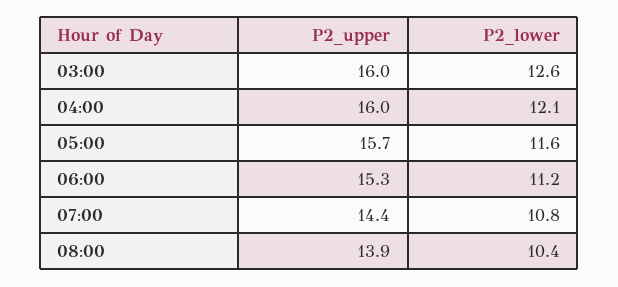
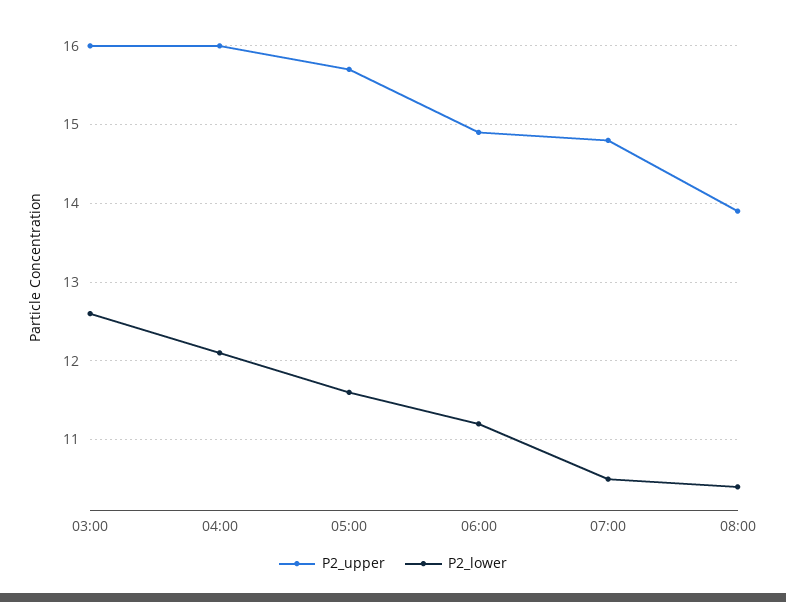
P2_upper, 06:00: 15.3 -> 14.9
P2_upper, 07:00: 14.4 -> 14.8
P2_lower, 07:00: 10.8 -> 10.5

